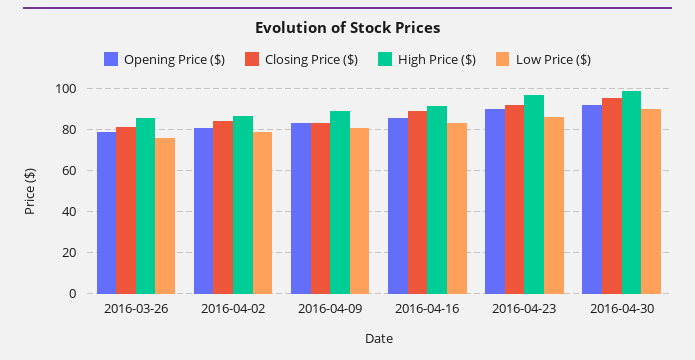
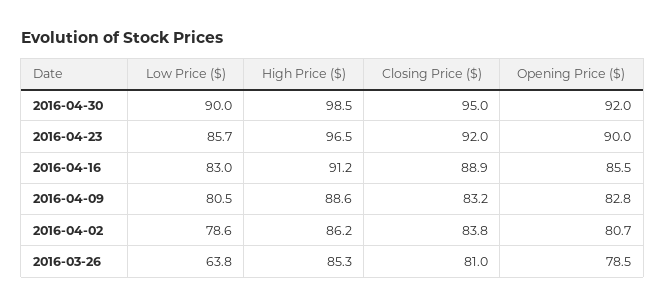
Low Price ($), 2016-03-26: 75 -> 63.8

